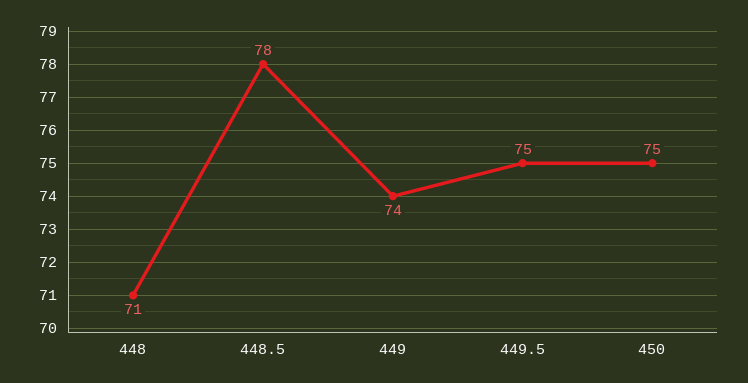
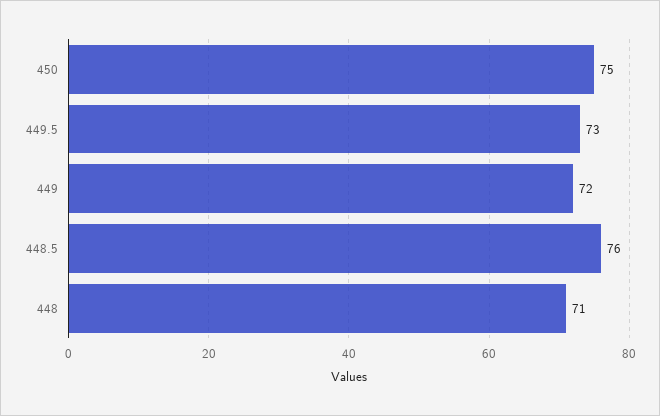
448.5: 78 -> 76
449: 74 -> 72
449.5: 75 -> 73

